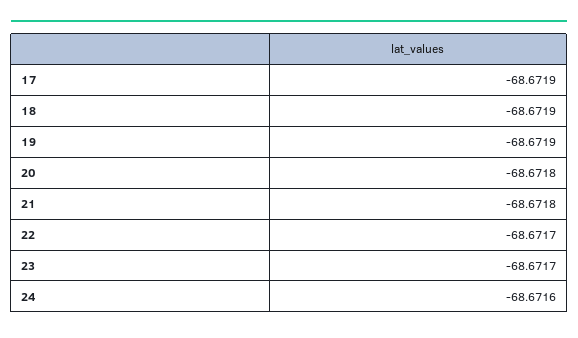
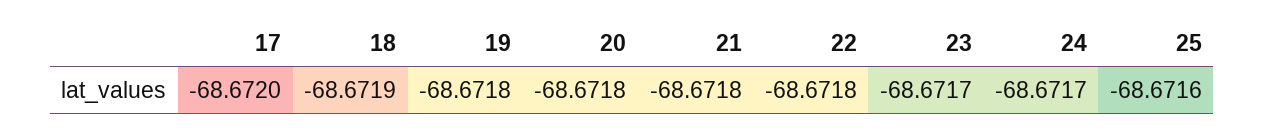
17: -68.6719 -> -68.672
19: -68.6719 -> -68.6718
22: -68.6717 -> -68.6718
24: -68.6716 -> -68.6717
25: none -> -68.6716

